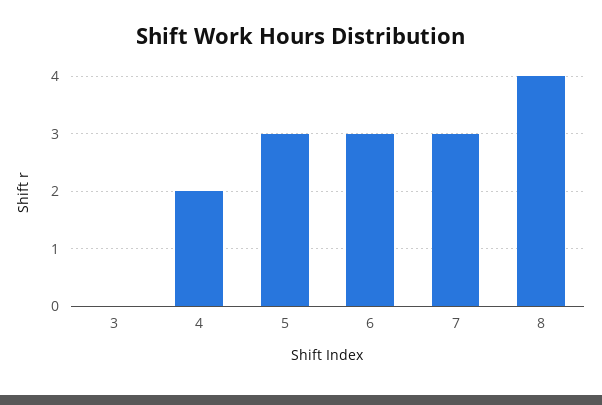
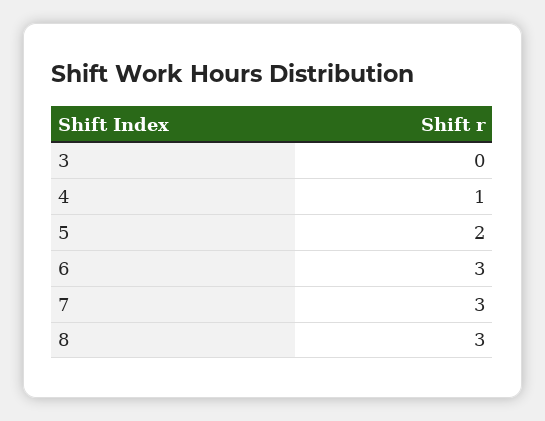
4: 2 -> 1
5: 3 -> 2
8: 4 -> 3

